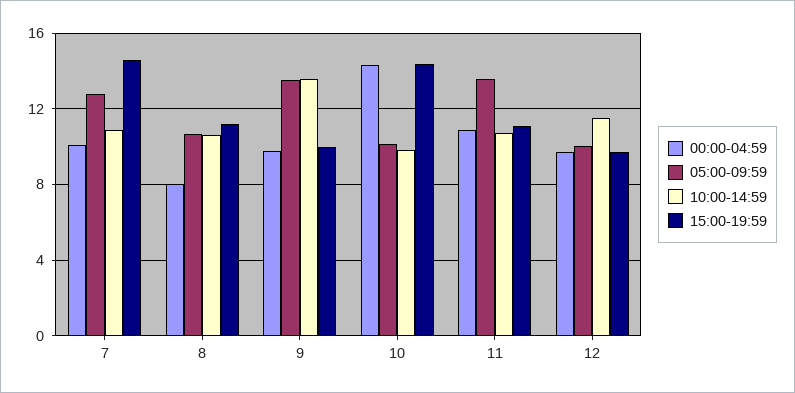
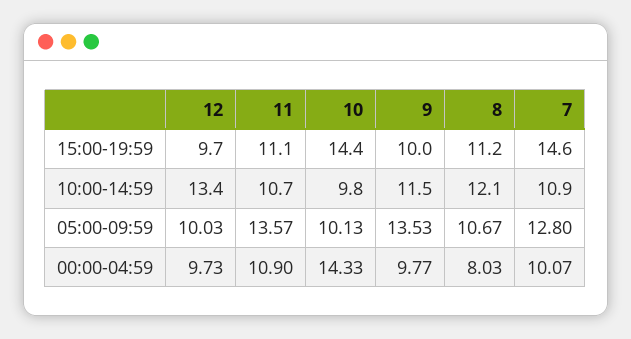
10:00-14:59, 8: 10.5 -> 12.1
10:00-14:59, 9: 13.5 -> 11.5
10:00-14:59, 12: 11.5 -> 13.4

